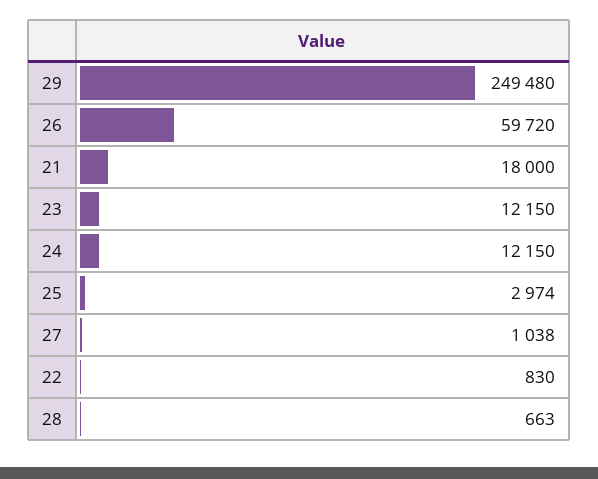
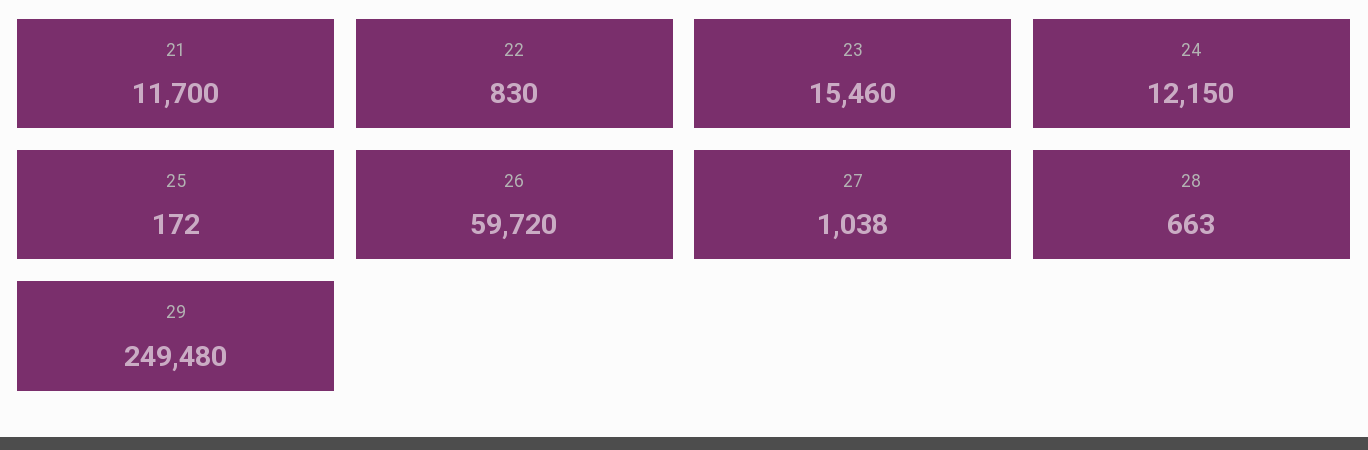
21: 18000 -> 11700
23: 12150 -> 15460
25: 2974 -> 172

